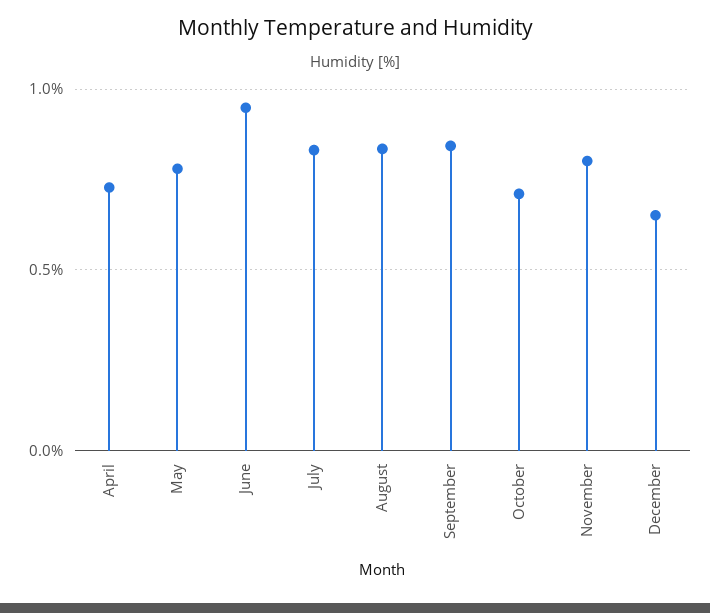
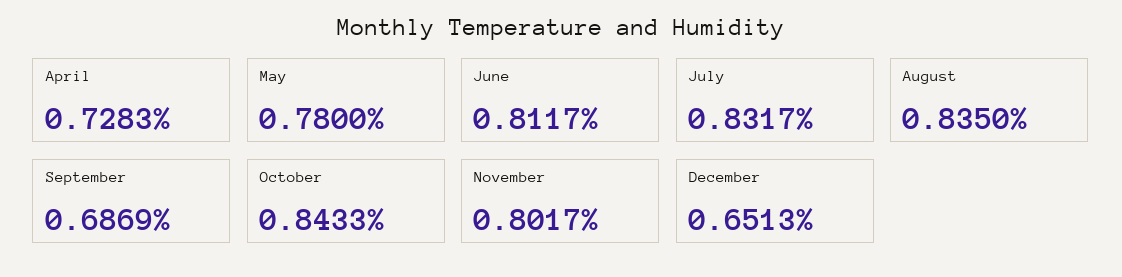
June: 0.95 -> 0.8117
September: 0.85 -> 0.6869
October: 0.7 -> 0.8433

